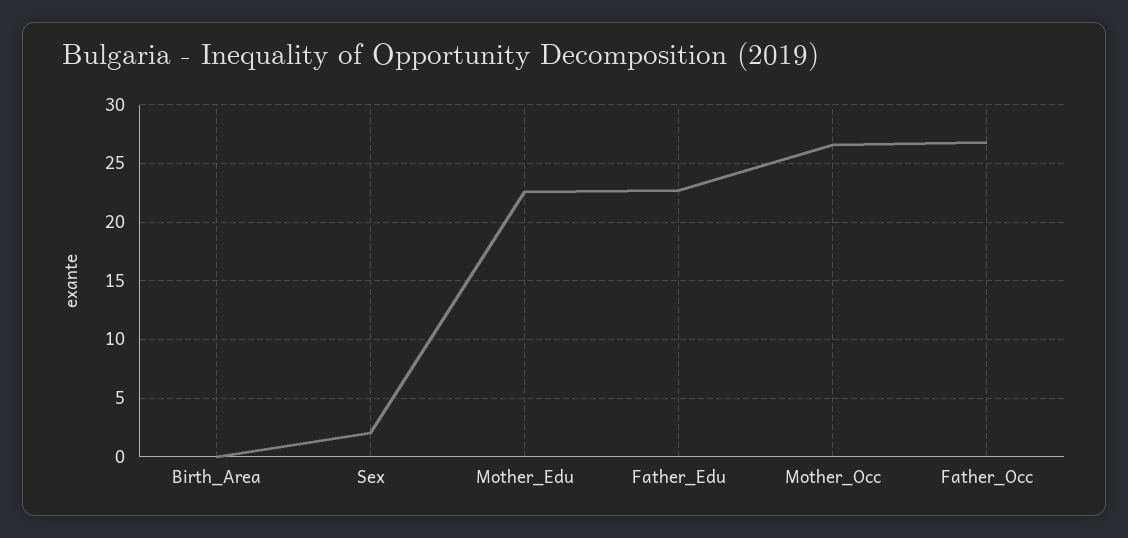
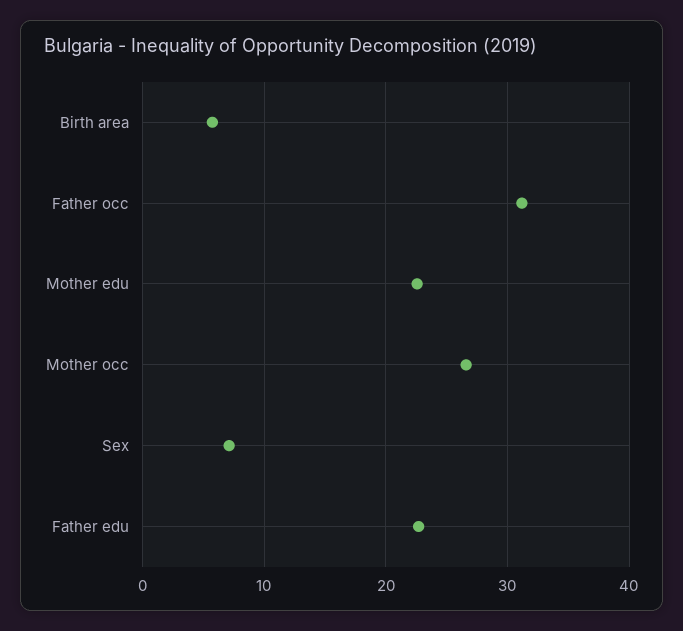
Birth_Area: 0 -> 6
Sex: 2 -> 7
Father_Occ: 27 -> 31

